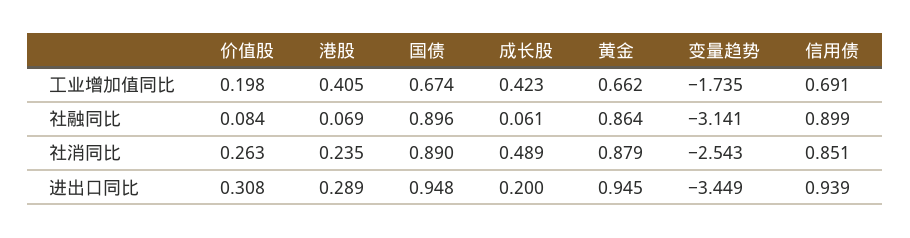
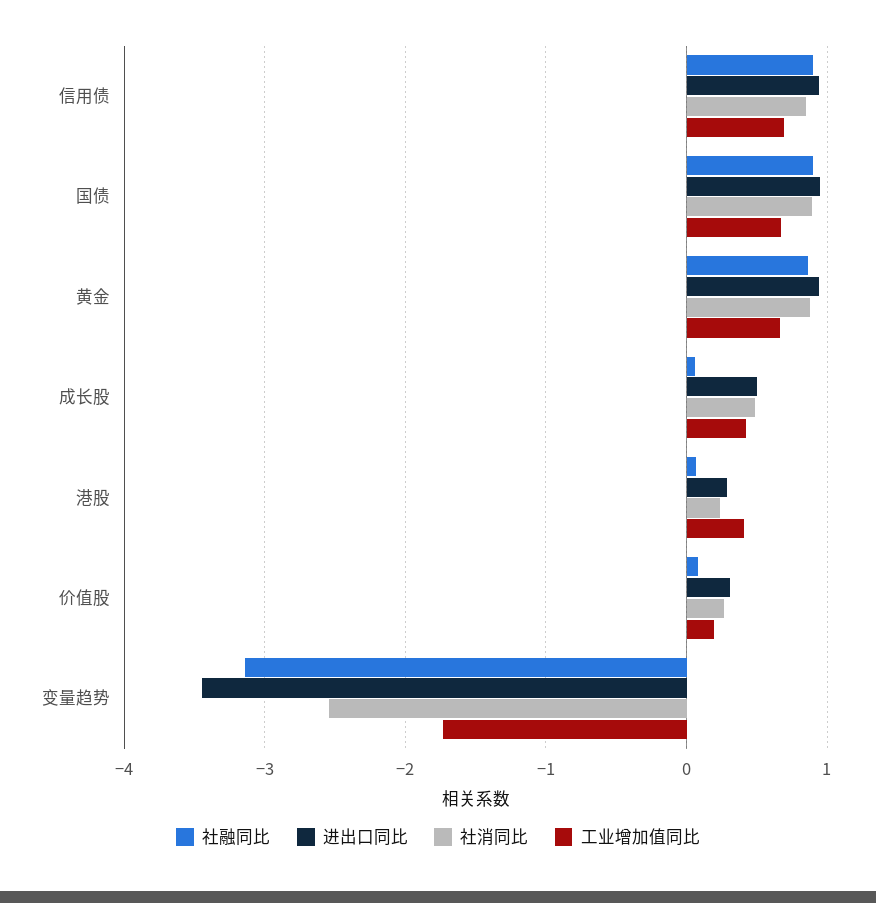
进出口同比, 成长股: 0.2 -> 0.5

